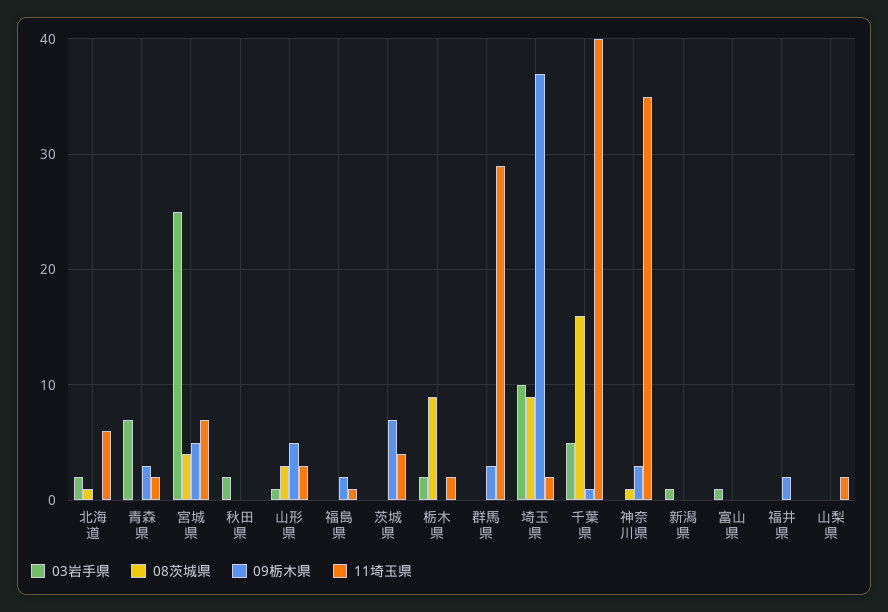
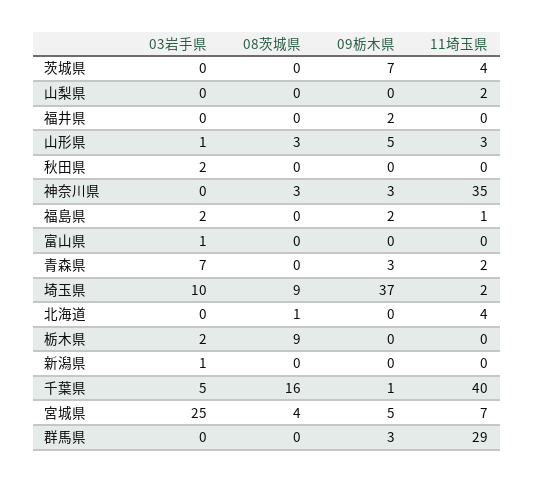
03岩手県, 北海道: 2 -> 0
11埼玉県, 北海道: 6 -> 4
03岩手県, 福島県: 0 -> 2
11埼玉県, 栃木県: 2 -> 0
08茨城県, 神奈川県: 1 -> 3

